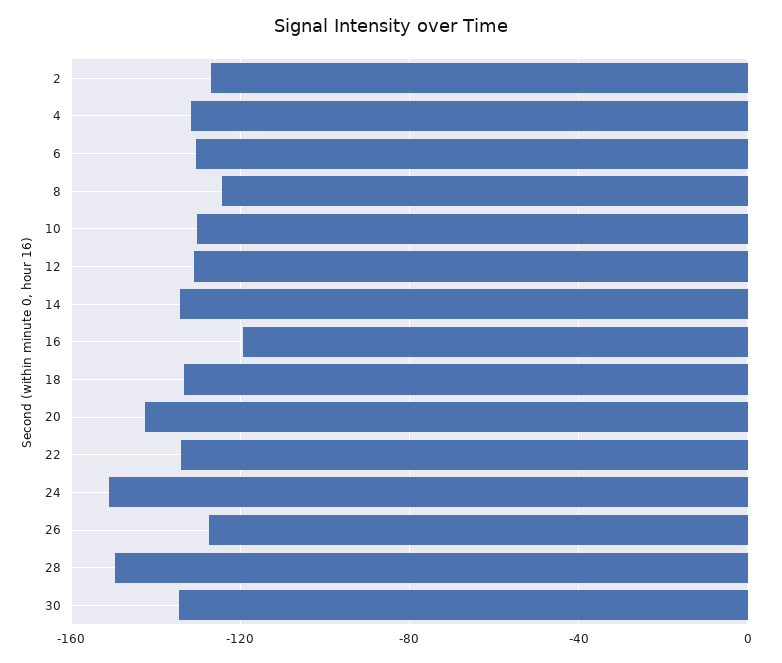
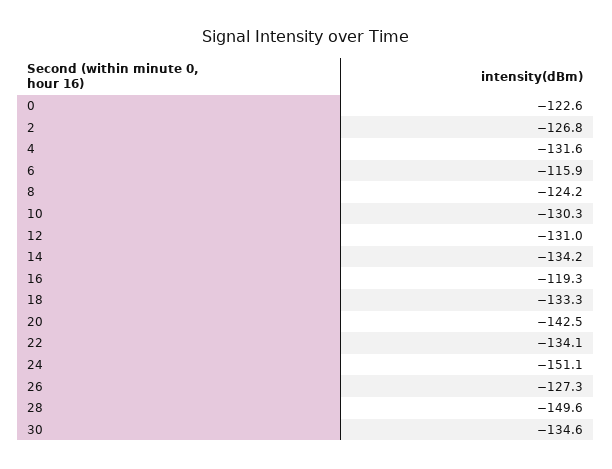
6: -130 -> -115.9
0: none -> -122.6

